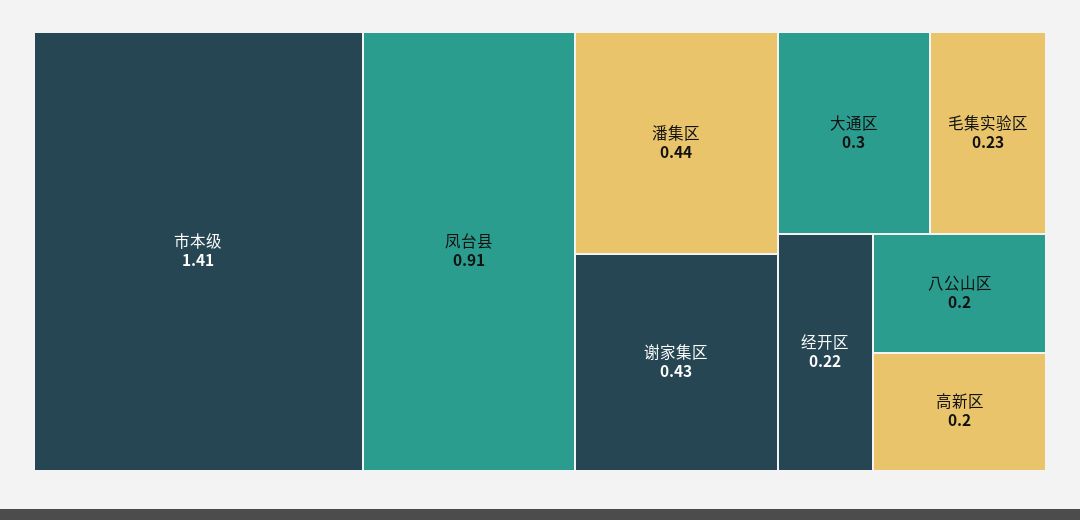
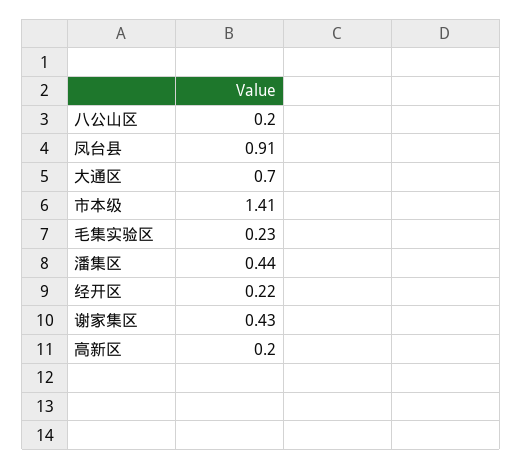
大通区: 0.3 -> 0.7

